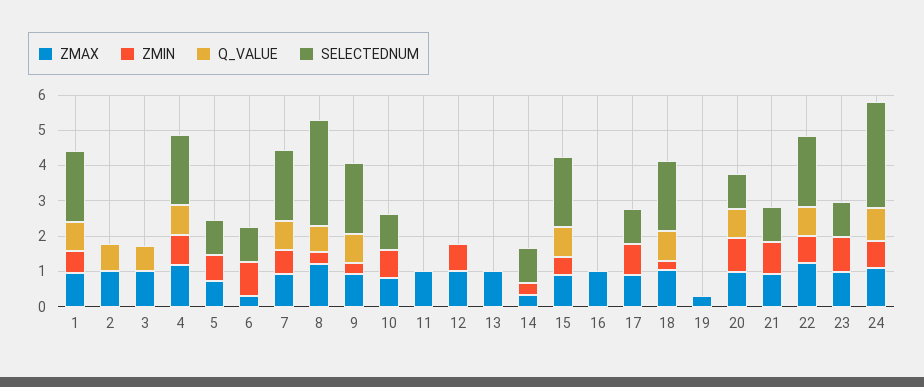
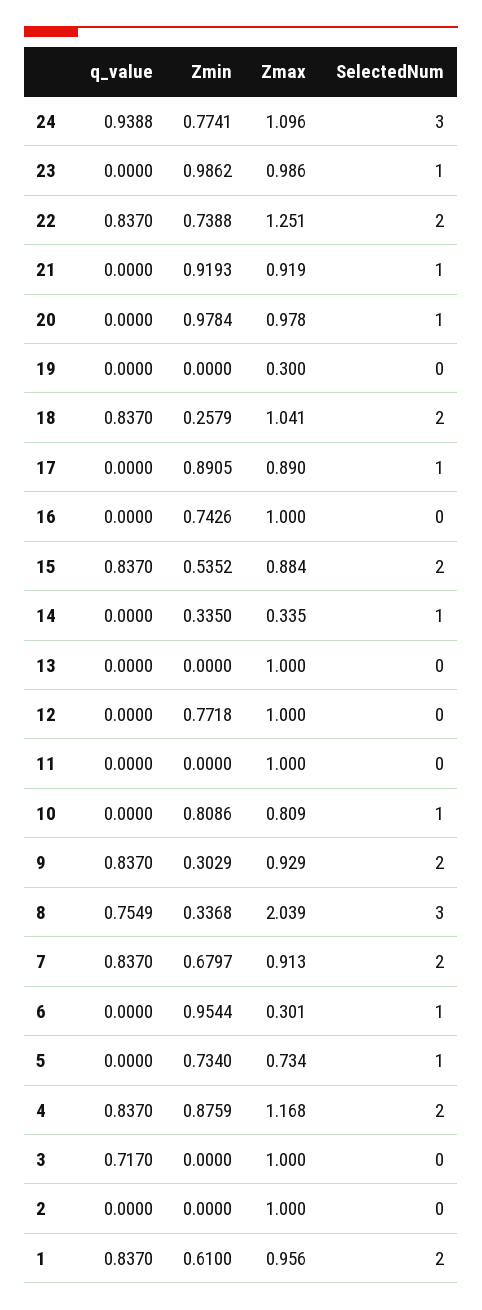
Q_VALUE, 2: 0.75 -> 0
ZMAX, 8: 1.25 -> 2.039
ZMIN, 16: 0 -> 0.7426
Q_VALUE, 20: 0.75 -> 0

